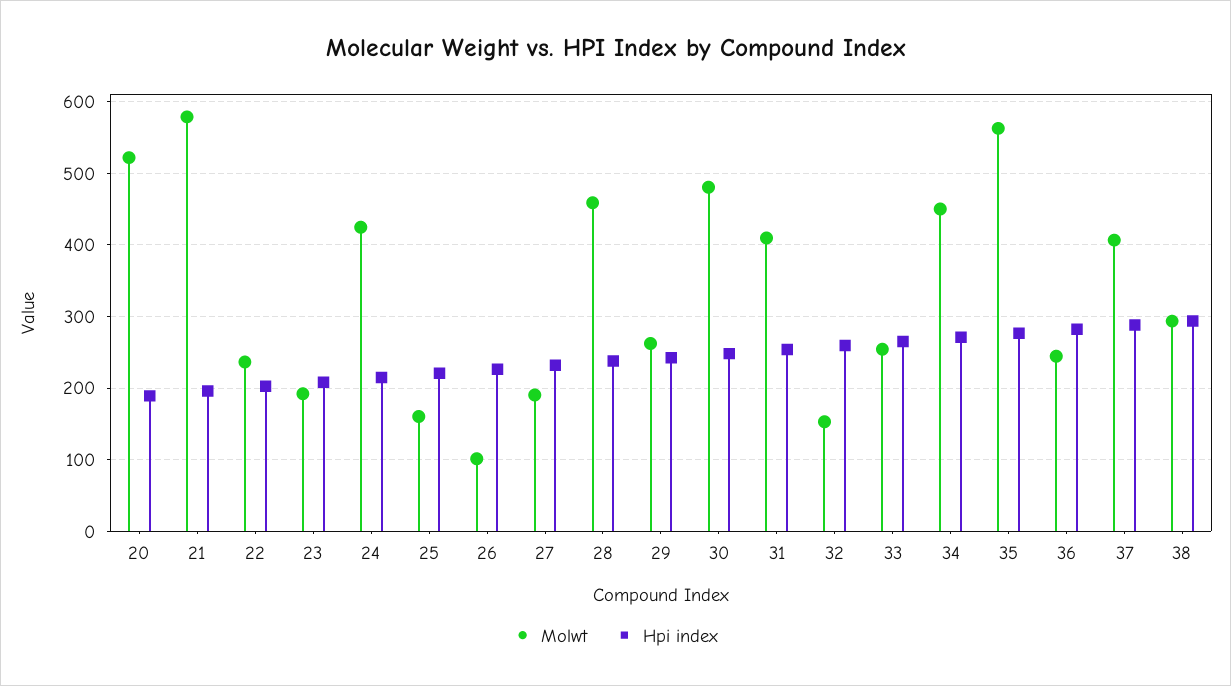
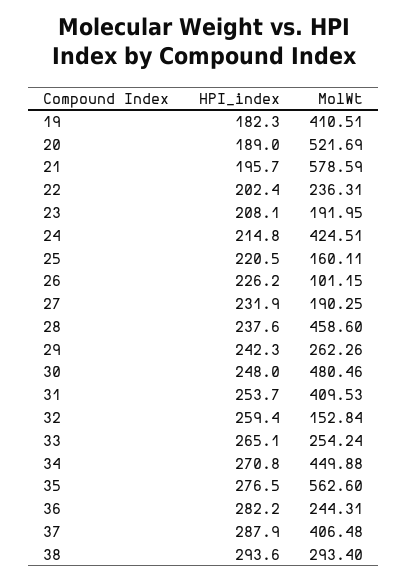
Hpi index, 19: none -> 182.3
Molwt, 19: none -> 410.51

